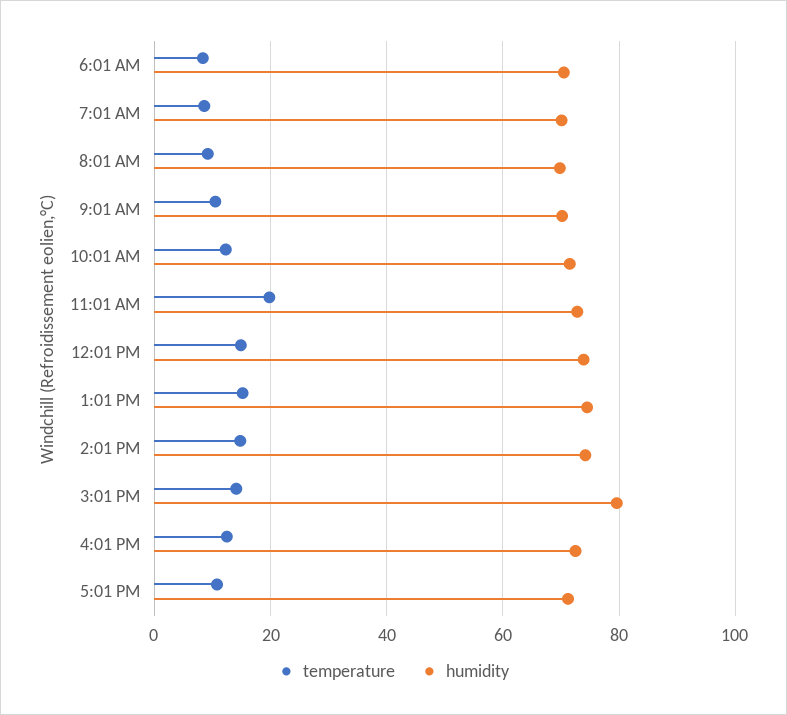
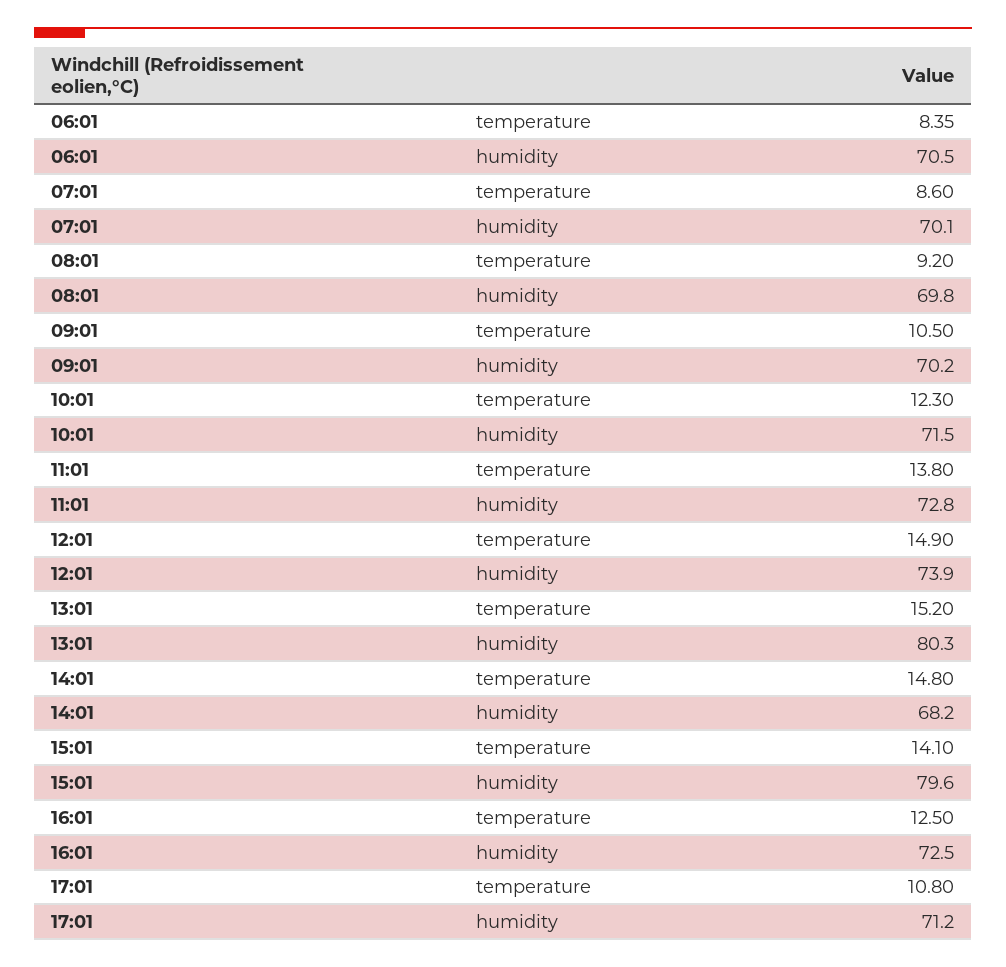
temperature, 11:01 AM: 20 -> 13.8
humidity, 1:01 PM: 74 -> 80.3
humidity, 2:01 PM: 74 -> 68.2

